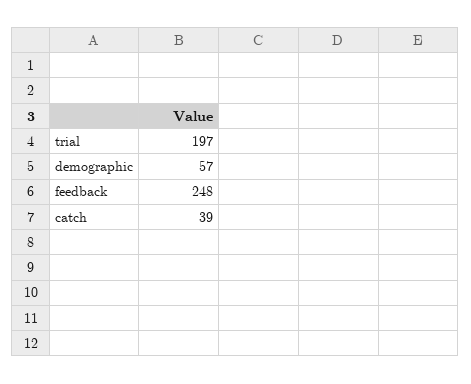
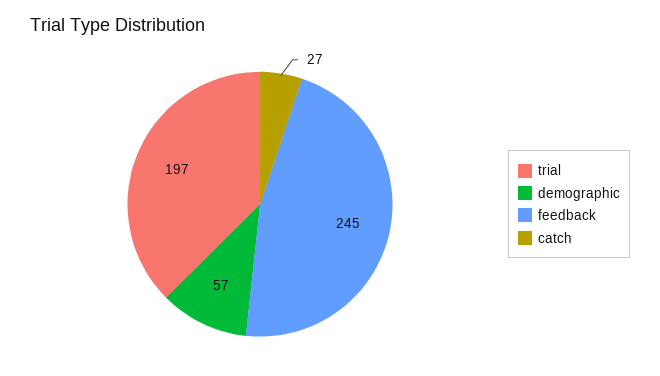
feedback: 248 -> 245
catch: 39 -> 27

